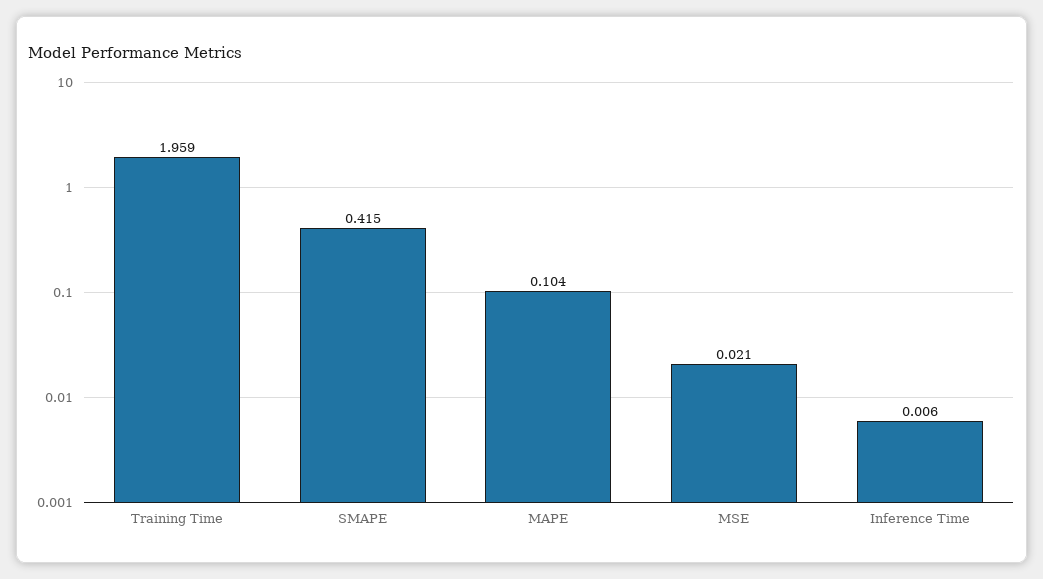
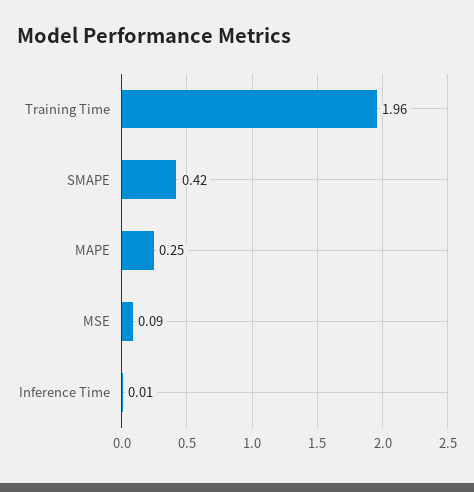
MAPE: 0.104 -> 0.25
MSE: 0.021 -> 0.09

